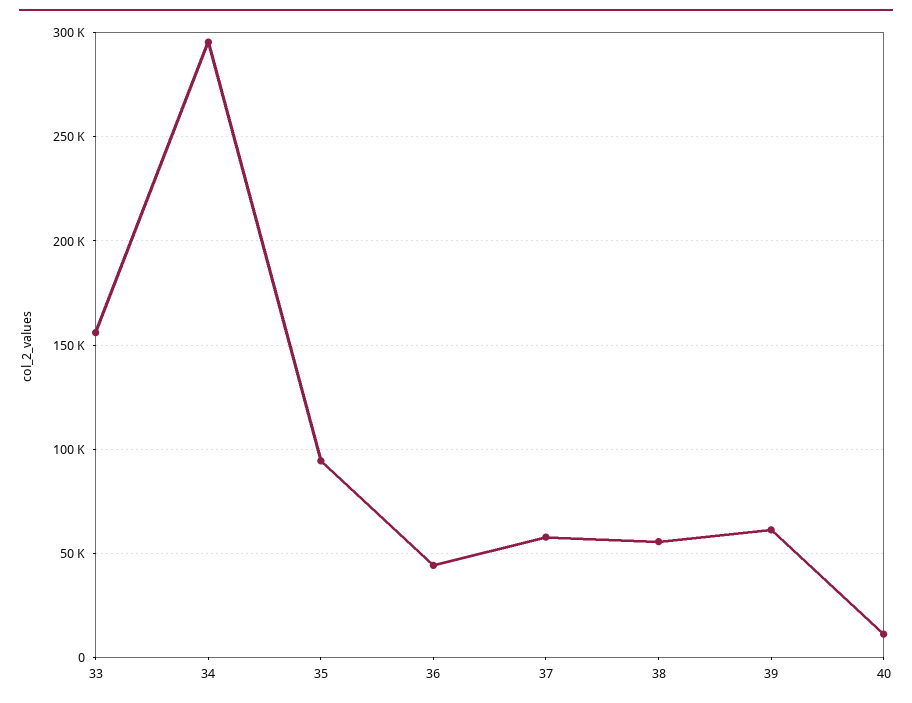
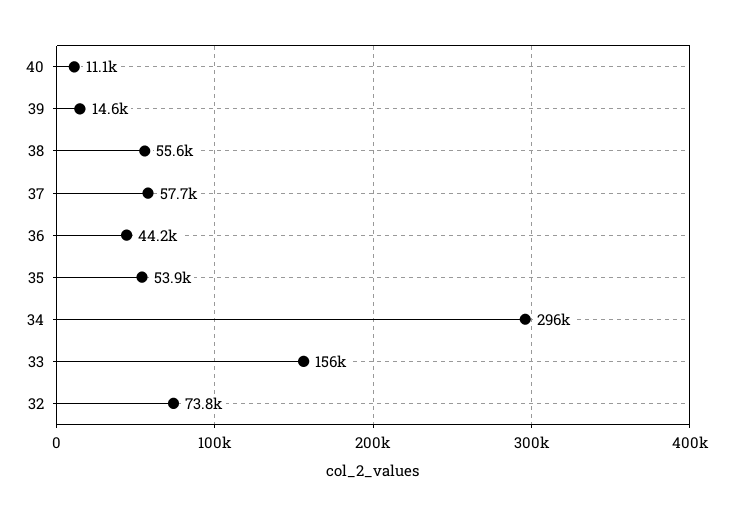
35: 95000 -> 53900
39: 60000 -> 14600
32: none -> 73800

